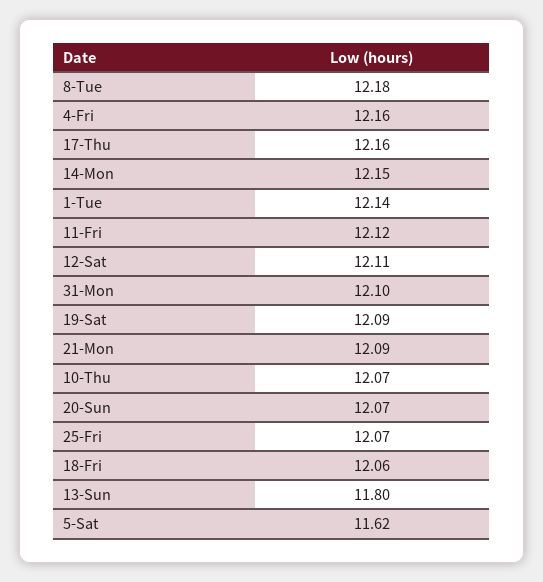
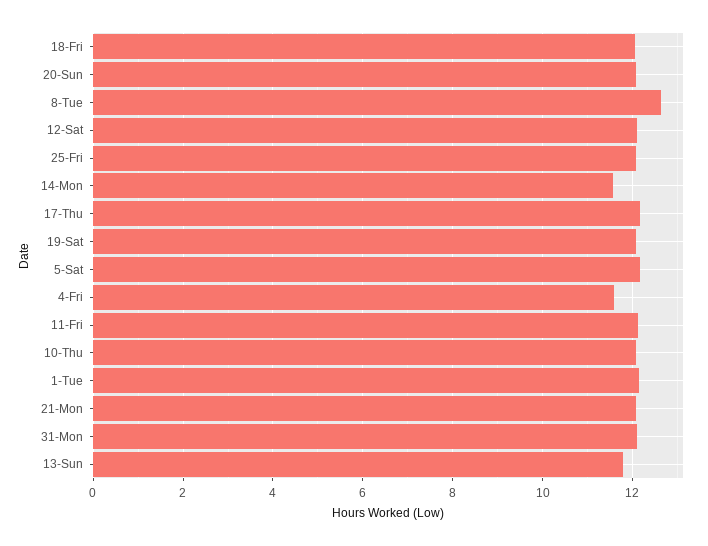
8-Tue: 12.18 -> 12.6
4-Fri: 12.16 -> 11.6
14-Mon: 12.15 -> 11.6
5-Sat: 11.62 -> 12.2

